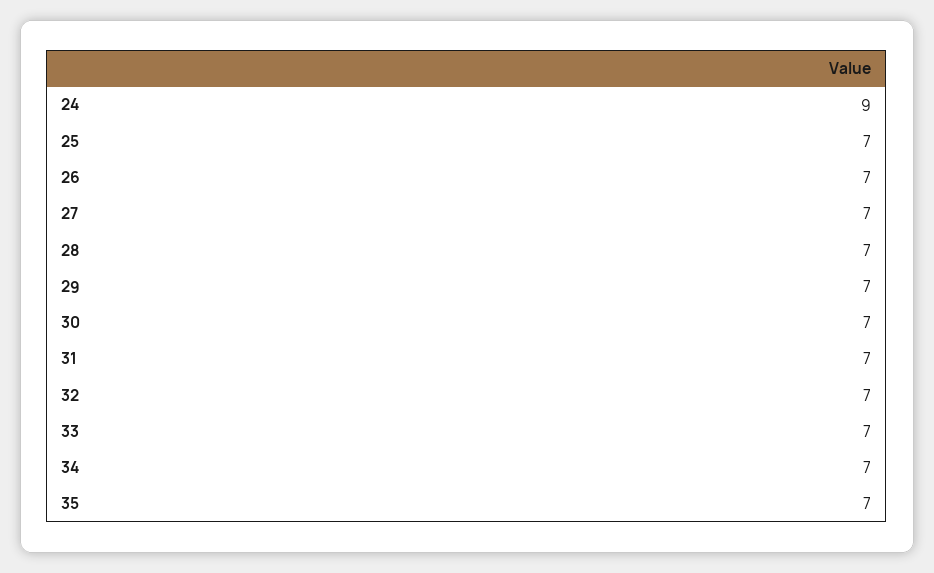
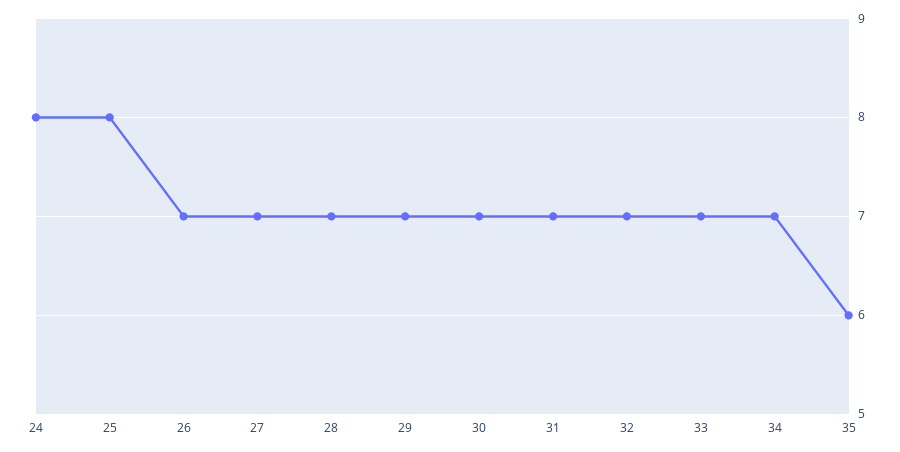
24: 9 -> 8
25: 7 -> 8
35: 7 -> 6

